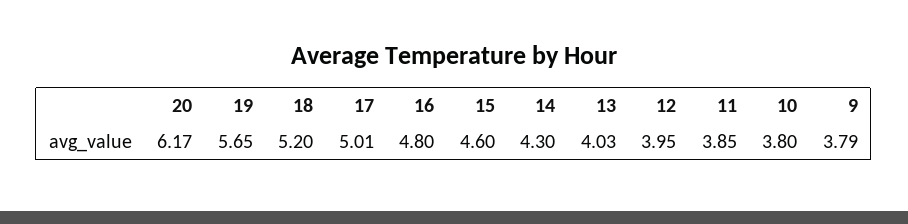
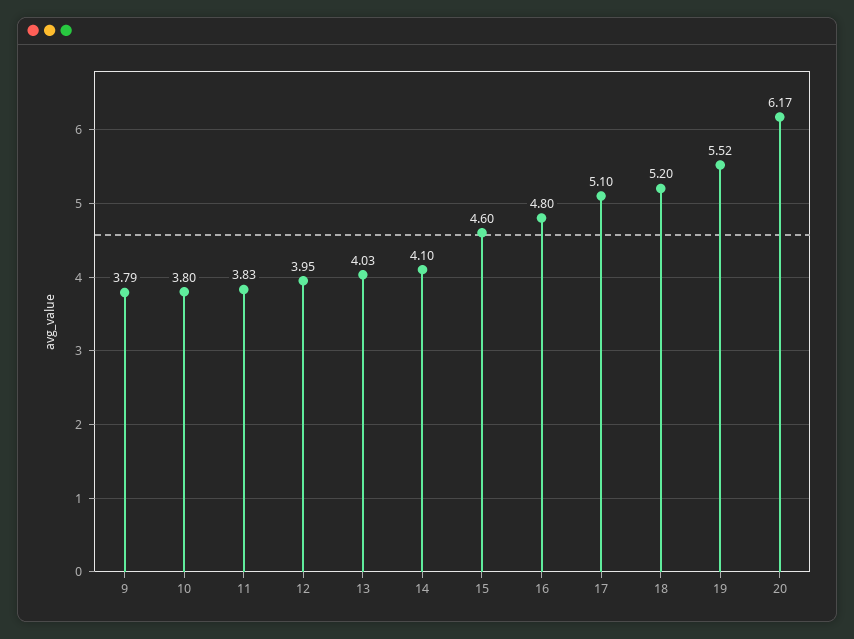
19: 5.65 -> 5.52
17: 5.01 -> 5.1
14: 4.3 -> 4.1
11: 3.85 -> 3.83

